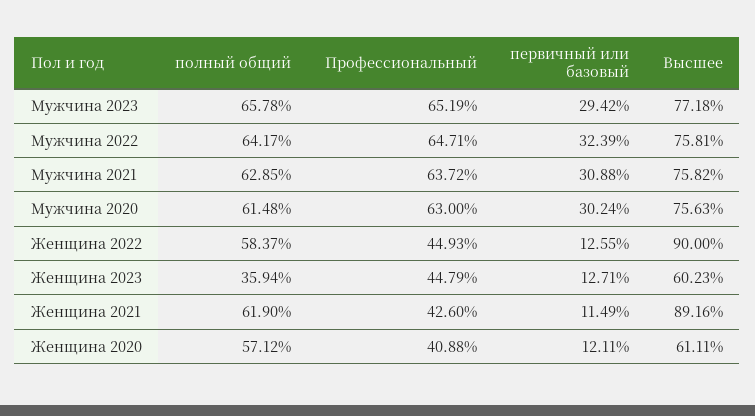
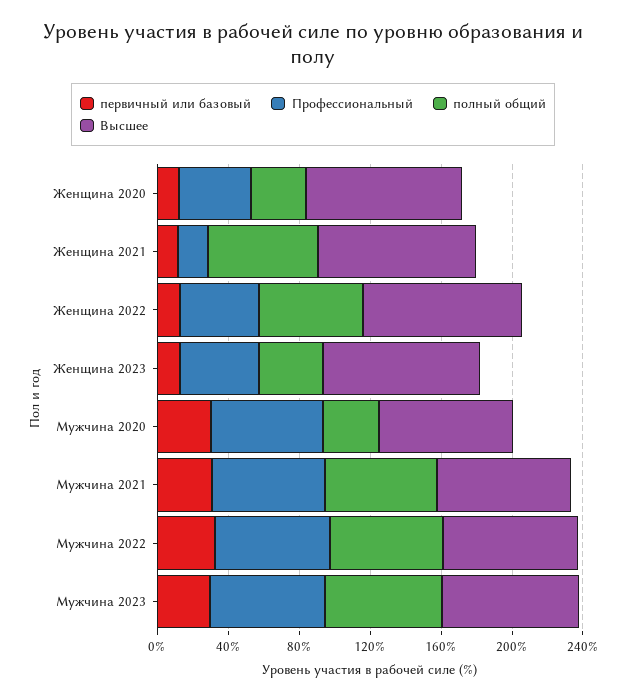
полный общий, Мужчина 2020: 61.48 -> 30
Высшее, Женщина 2023: 60.23 -> 90
Профессиональный, Женщина 2021: 42.6 -> 20
полный общий, Женщина 2020: 57.12 -> 30
Высшее, Женщина 2020: 61.11 -> 90

